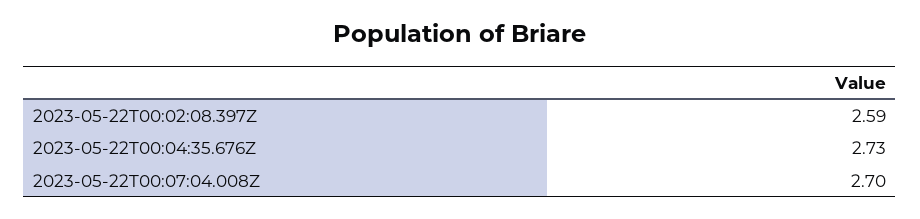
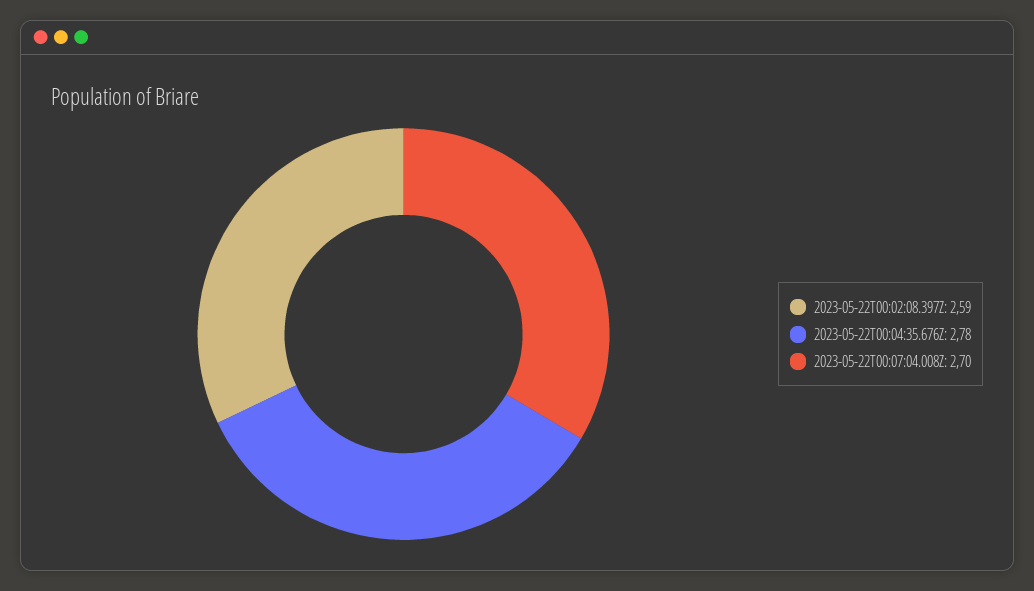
2023-05-22T00:04:35.676Z: 2.73 -> 2.78

